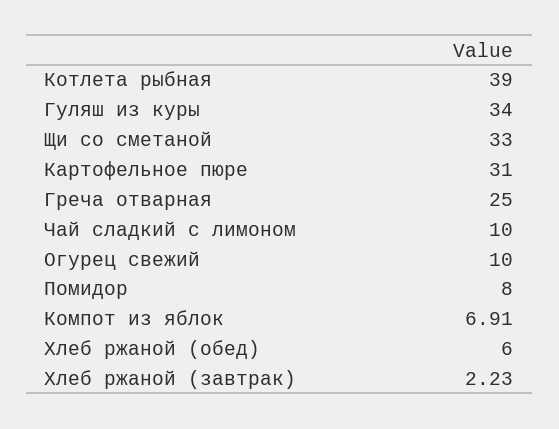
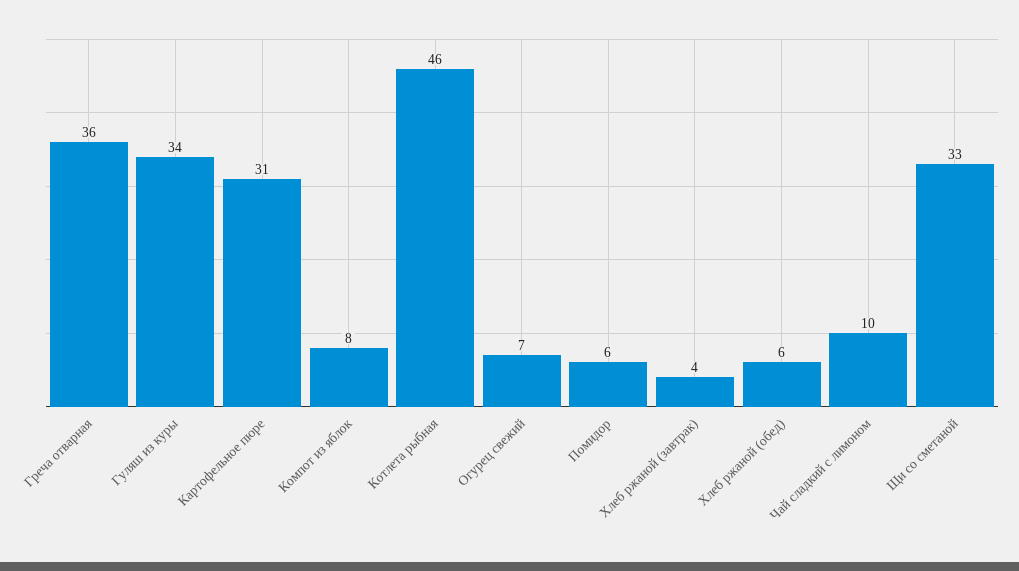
Котлета рыбная: 39 -> 46
Греча отварная: 25 -> 36
Огурец свежий: 10 -> 7
Помидор: 8 -> 6
Компот из яблок: 6.91 -> 8
Хлеб ржаной (завтрак): 2.23 -> 4

